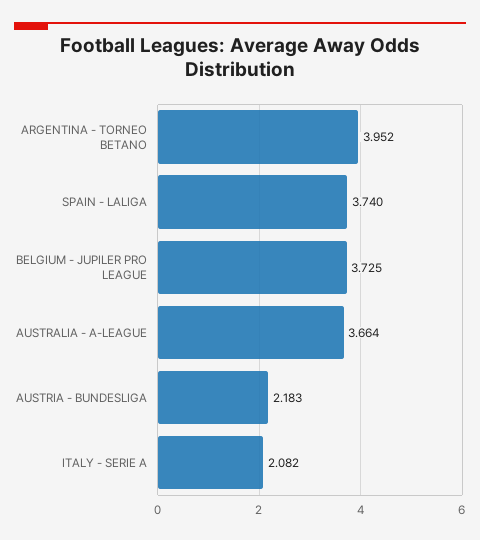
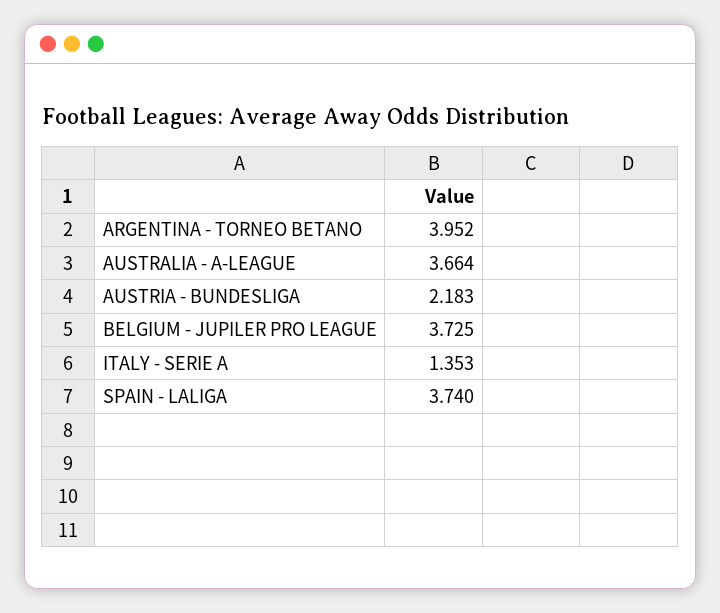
ITALY - SERIE A: 2.082 -> 1.353

